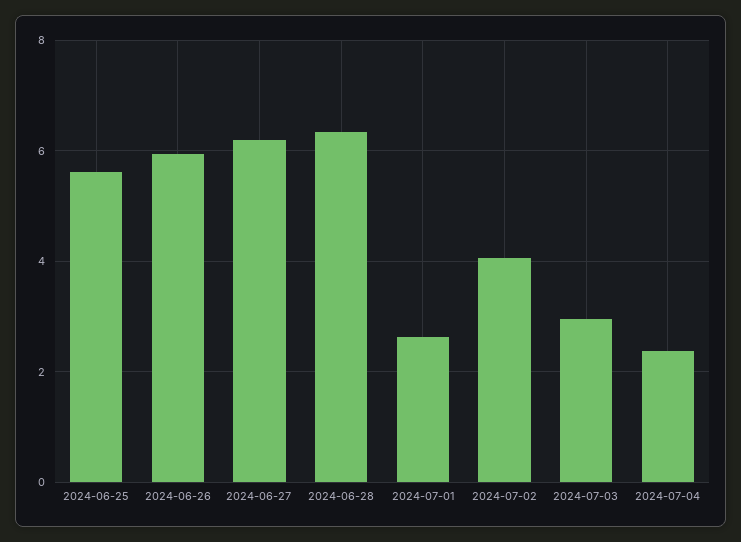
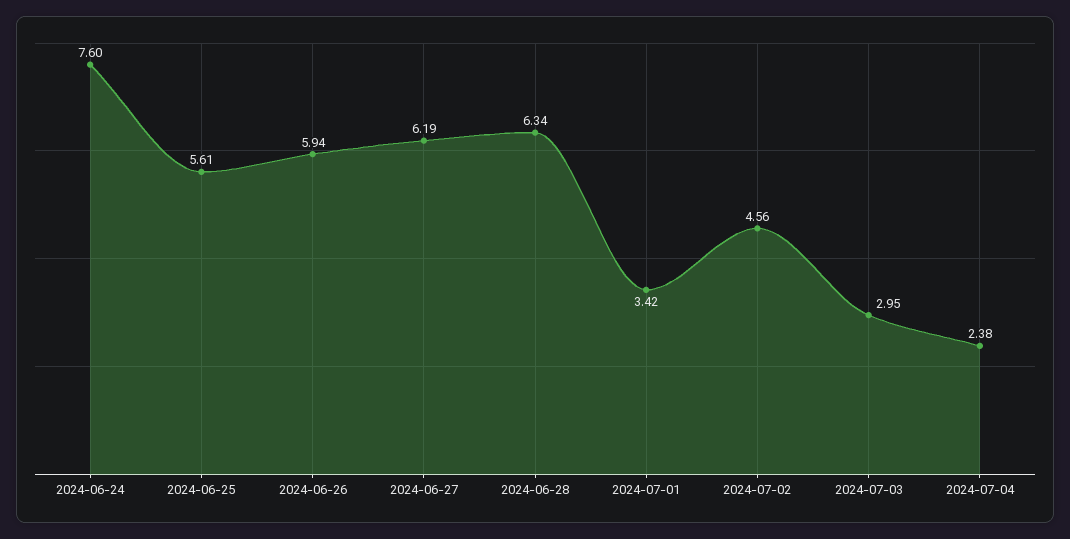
2024-07-01: 2.6 -> 3.42
2024-07-02: 4 -> 4.56
2024-06-24: none -> 7.6

